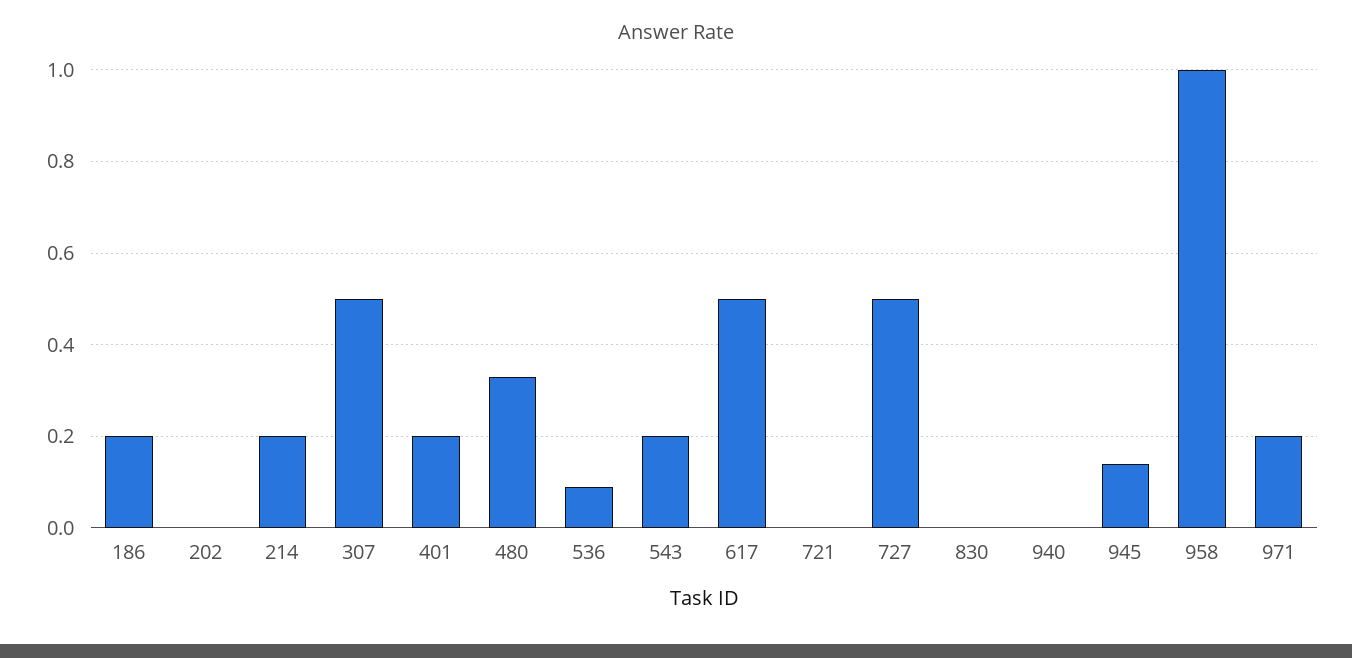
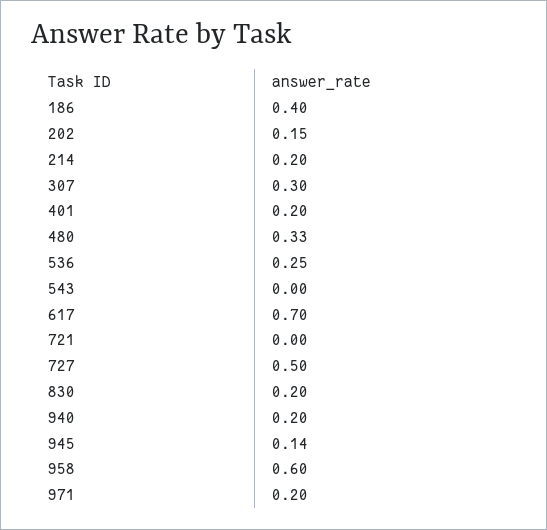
186: 0.2 -> 0.4
202: 0 -> 0.15
307: 0.5 -> 0.3
536: 0.1 -> 0.25
543: 0.2 -> 0
617: 0.5 -> 0.7
830: 0 -> 0.2
940: 0 -> 0.2
958: 1 -> 0.6

